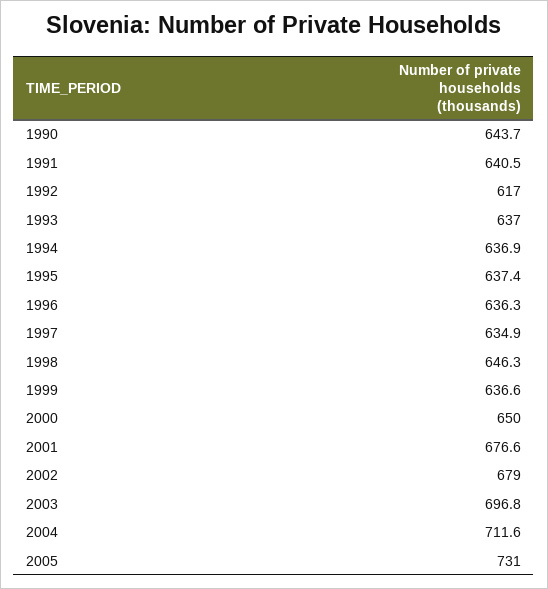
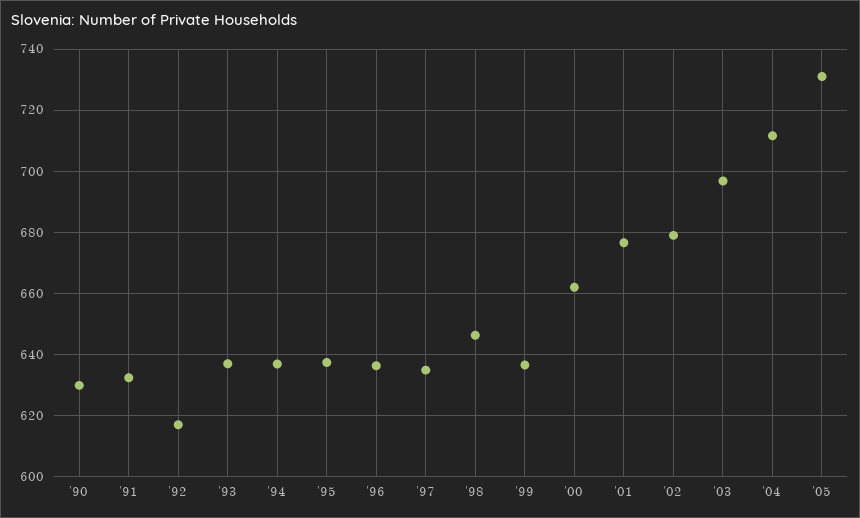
1990: 643.7 -> 630
1991: 640.5 -> 632
2000: 650 -> 662

